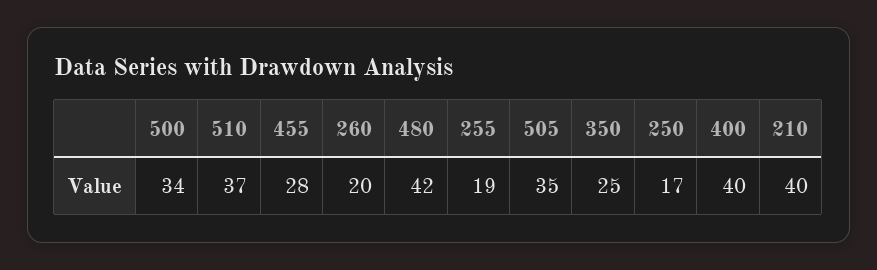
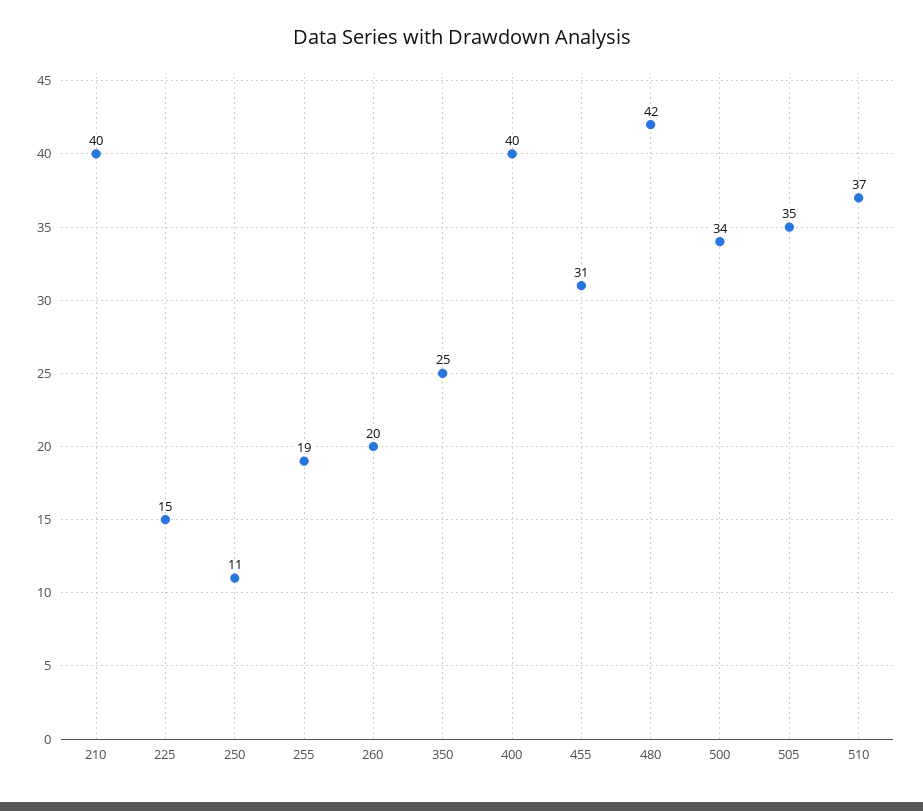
455: 28 -> 31
250: 17 -> 11
225: none -> 15

